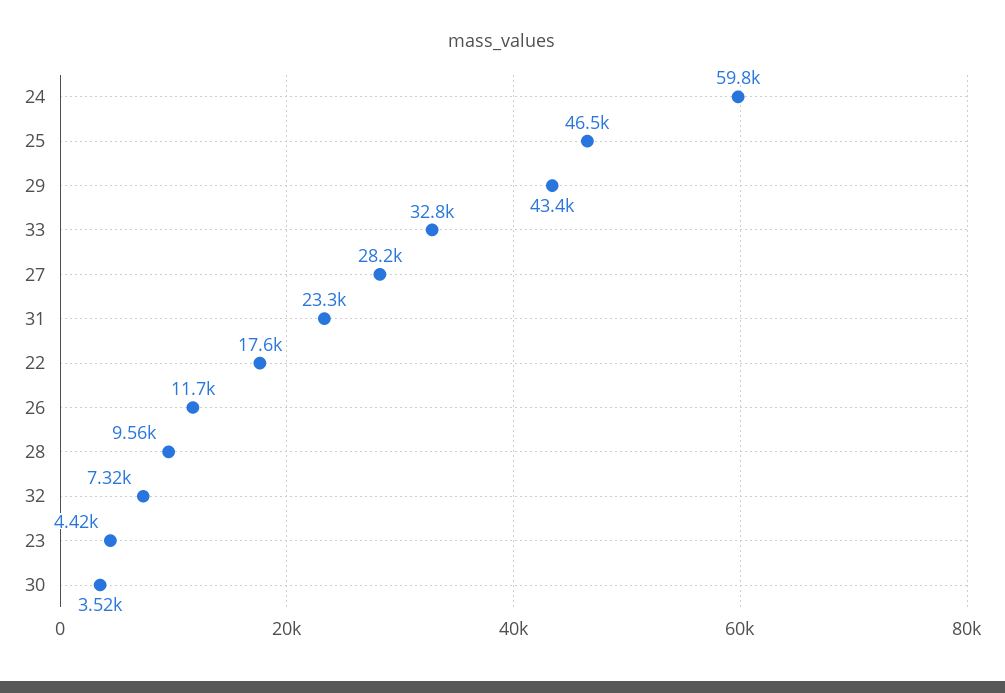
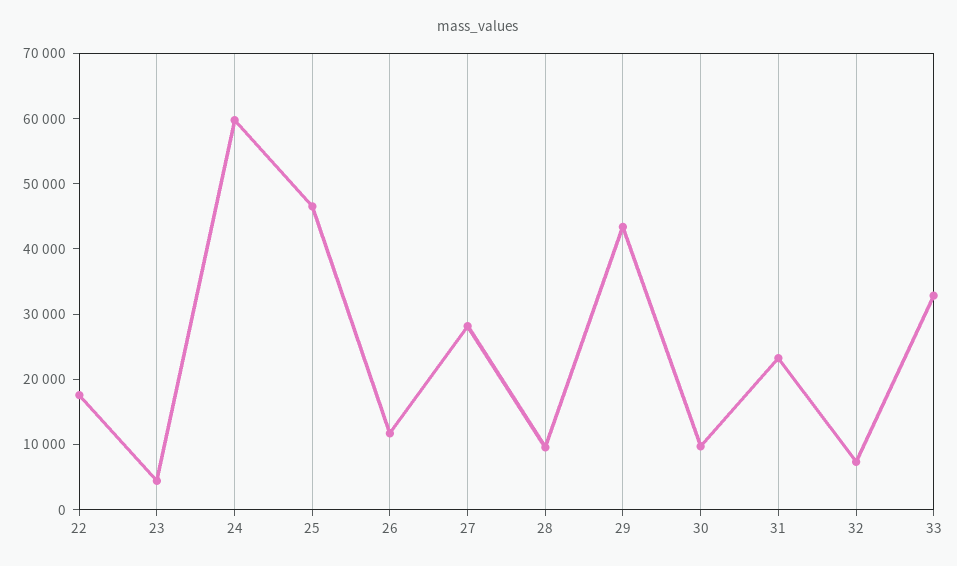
30: 3520 -> 10000

